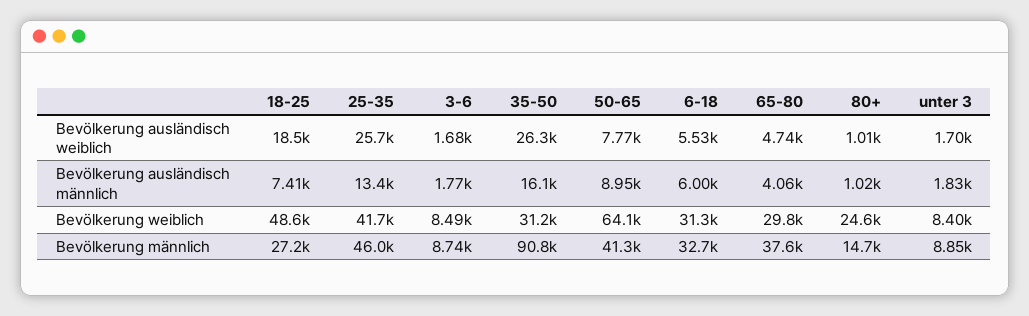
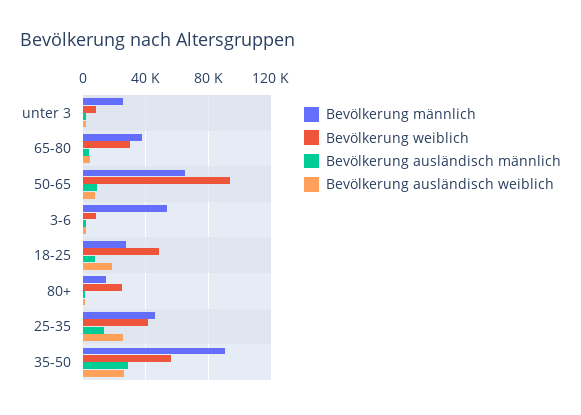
Bevölkerung ausländisch weiblich, 6-18: 5530 -> none
Bevölkerung ausländisch männlich, 35-50: 16100 -> 30000
Bevölkerung ausländisch männlich, 6-18: 6000 -> none
Bevölkerung weiblich, 35-50: 31200 -> 55000
Bevölkerung weiblich, 50-65: 64100 -> 95000
Bevölkerung weiblich, 6-18: 31300 -> none
Bevölkerung männlich, 3-6: 8740 -> 55000
Bevölkerung männlich, 50-65: 41300 -> 65000
Bevölkerung männlich, 6-18: 32700 -> none
Bevölkerung männlich, unter 3: 8850 -> 25000

